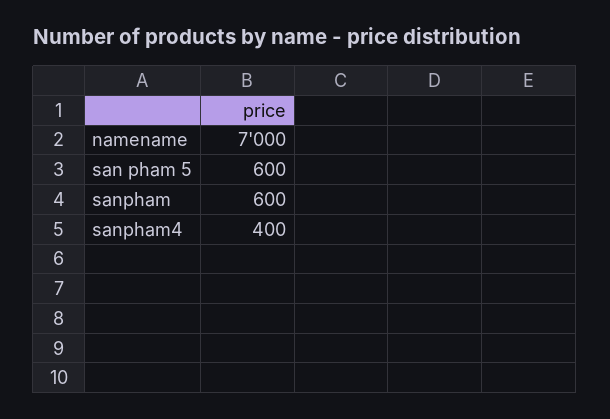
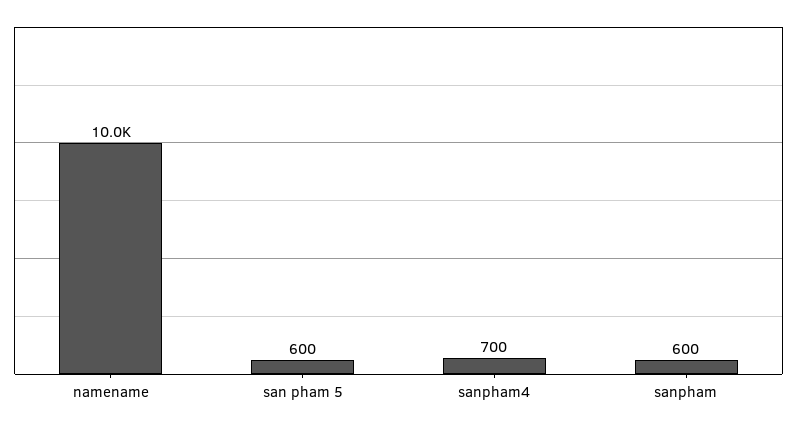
namename: 7000 -> 10000
sanpham4: 400 -> 700

